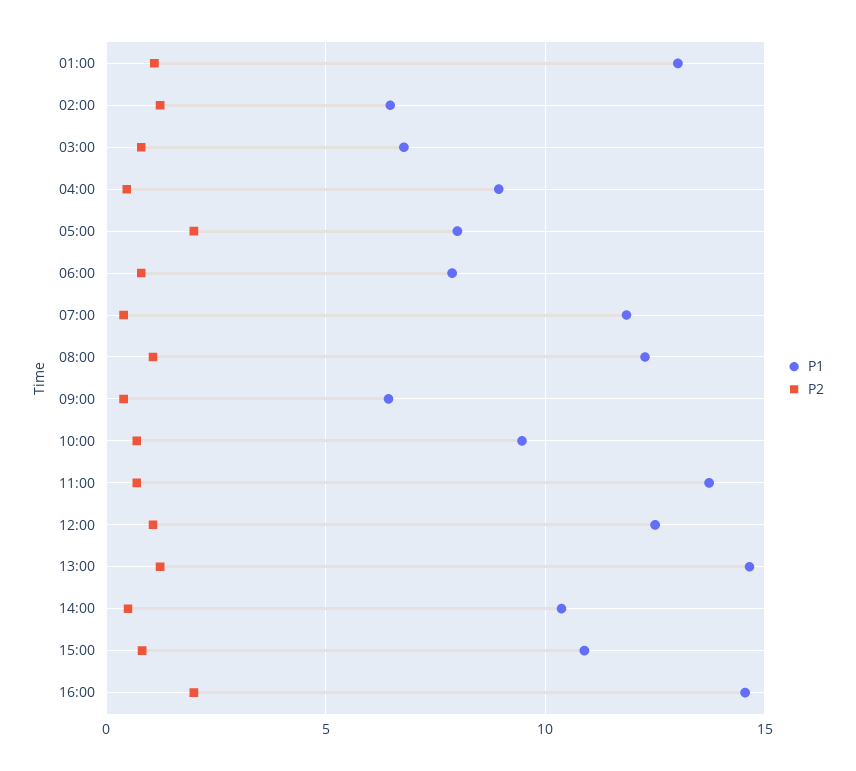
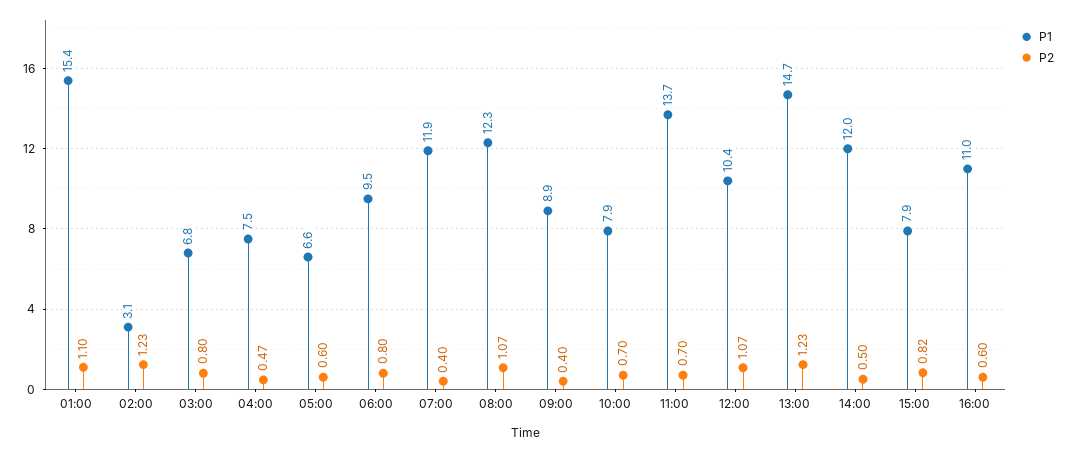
P1, 01:00: 13 -> 15.4
P1, 02:00: 6.5 -> 3.1
P1, 04:00: 9 -> 7.5
P1, 05:00: 8 -> 6.6
P2, 05:00: 2 -> 0.6
P1, 06:00: 8 -> 9.5
P1, 09:00: 6.5 -> 8.9
P1, 10:00: 9.5 -> 7.9
P1, 12:00: 12.5 -> 10.4
P1, 14:00: 10.5 -> 12
P1, 15:00: 11 -> 7.9
P1, 16:00: 14.5 -> 11
P2, 16:00: 2 -> 0.6

